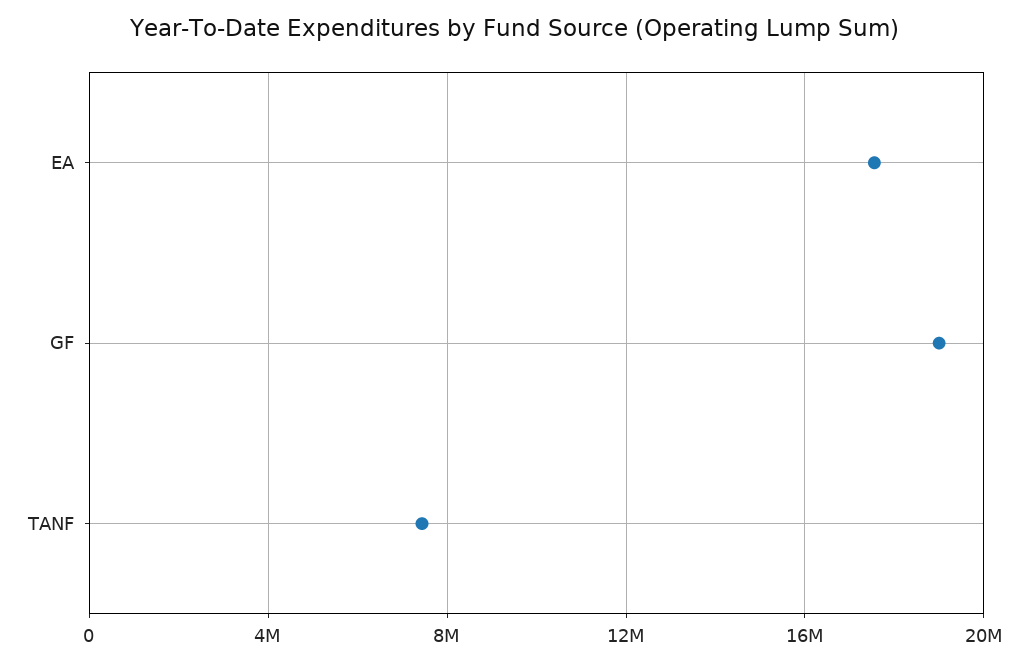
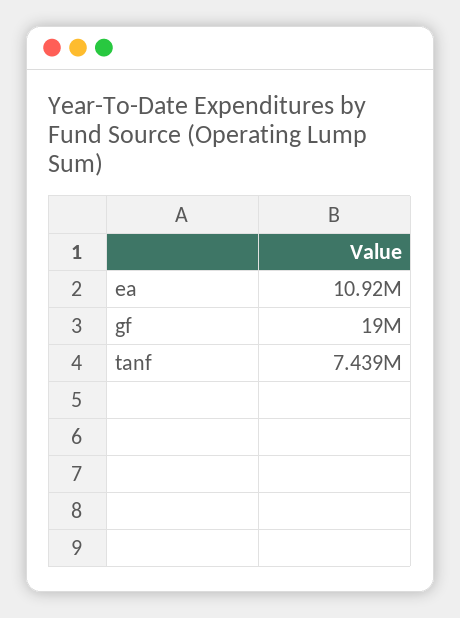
EA: 17500000 -> 10920000

